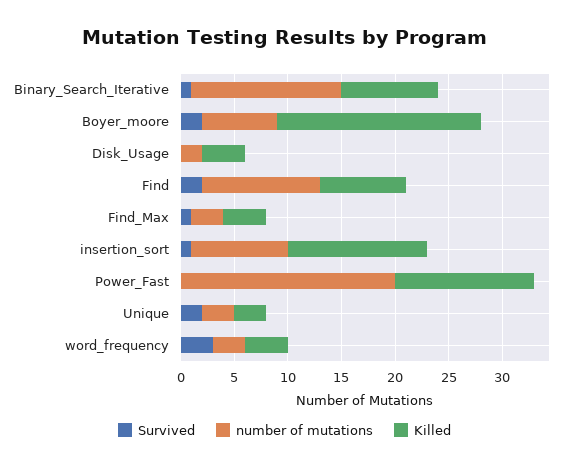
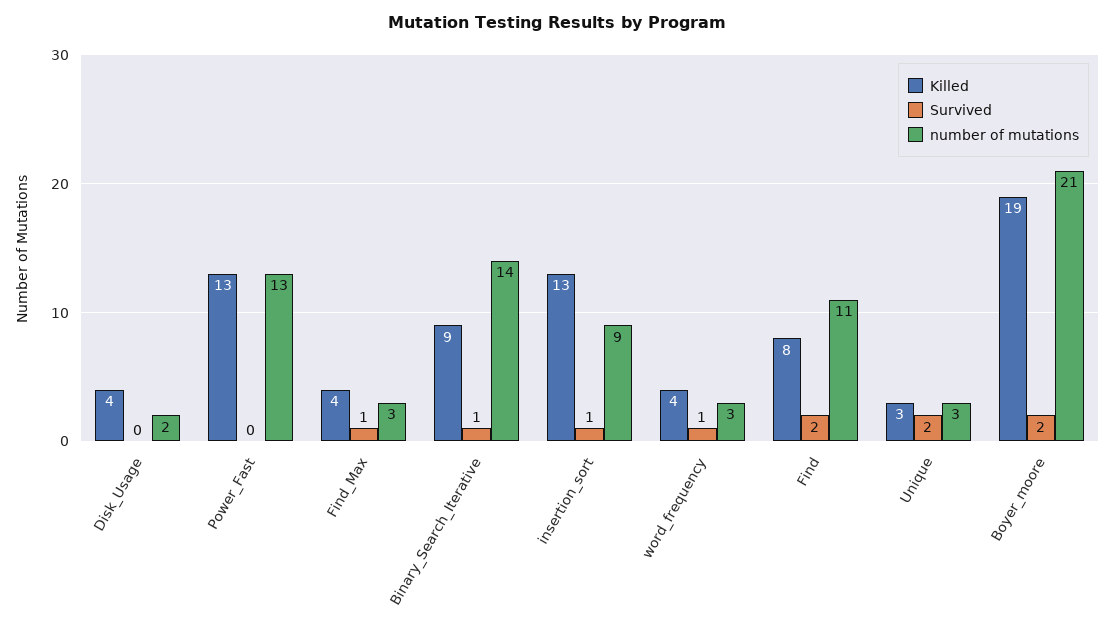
number of mutations, Boyer_moore: 7 -> 21
number of mutations, Power_Fast: 20 -> 13
Survived, word_frequency: 3 -> 1

